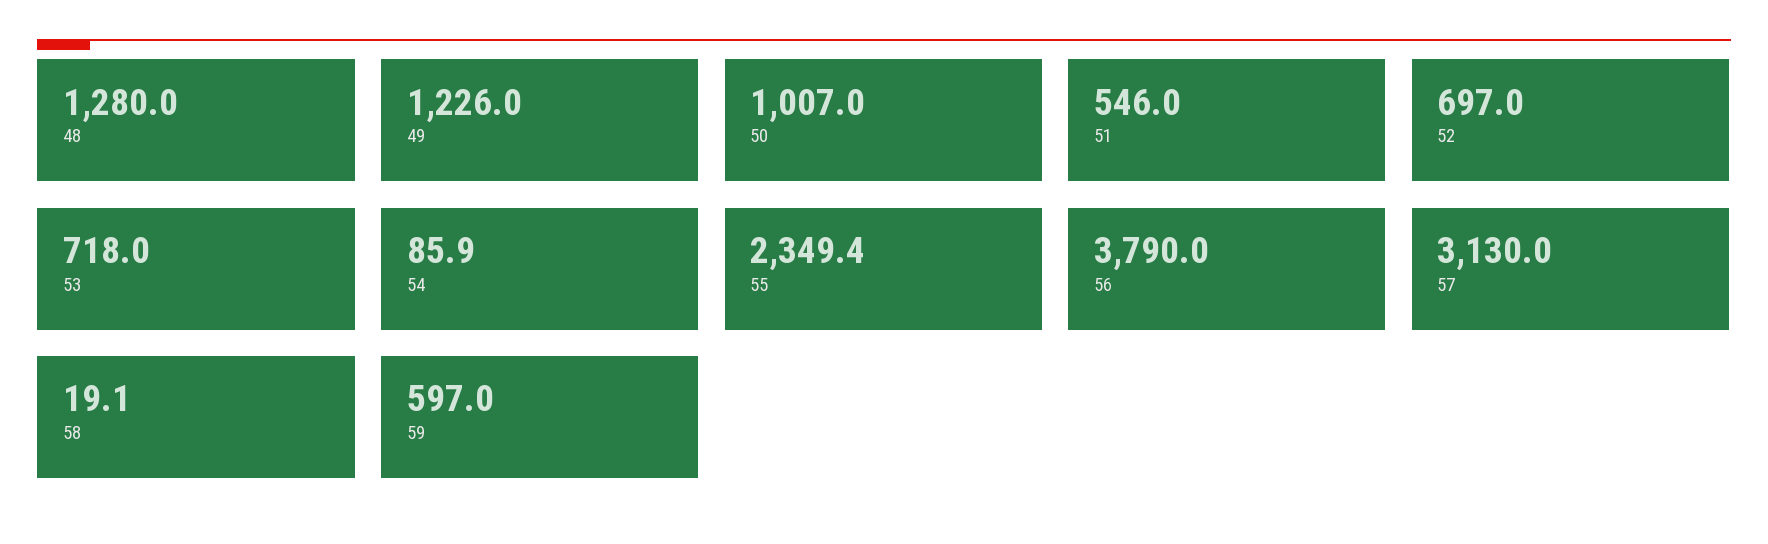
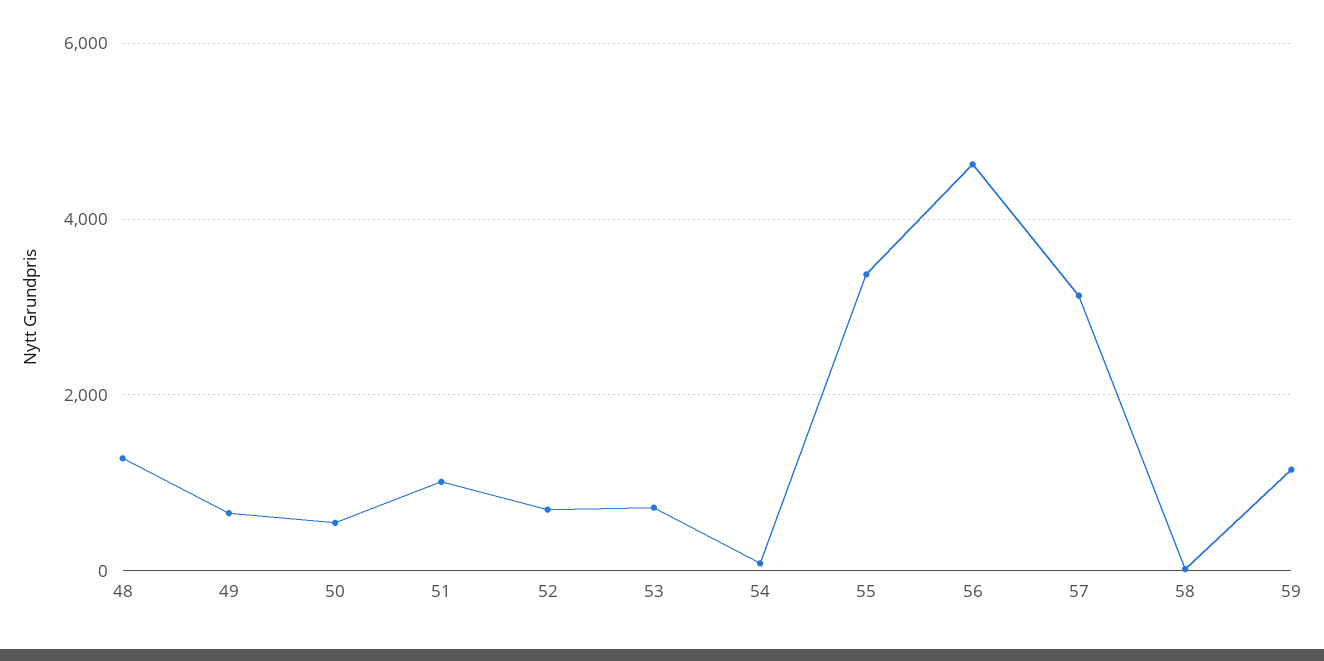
49: 1226 -> 600
50: 1007 -> 600
51: 546 -> 1000
55: 2349.4 -> 3400
56: 3790 -> 4600
59: 597 -> 1200

